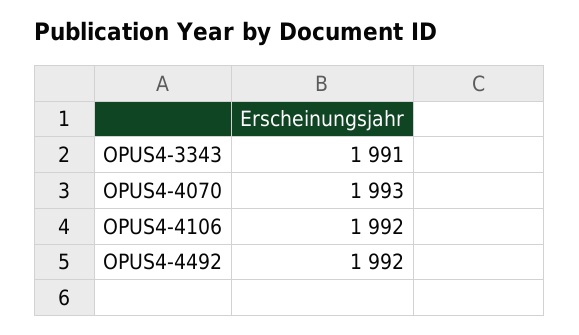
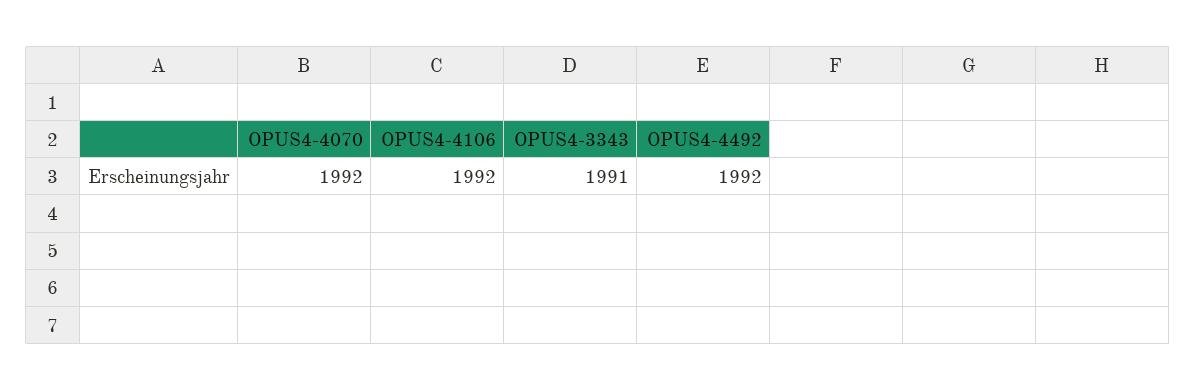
OPUS4-4070: 1993 -> 1992

